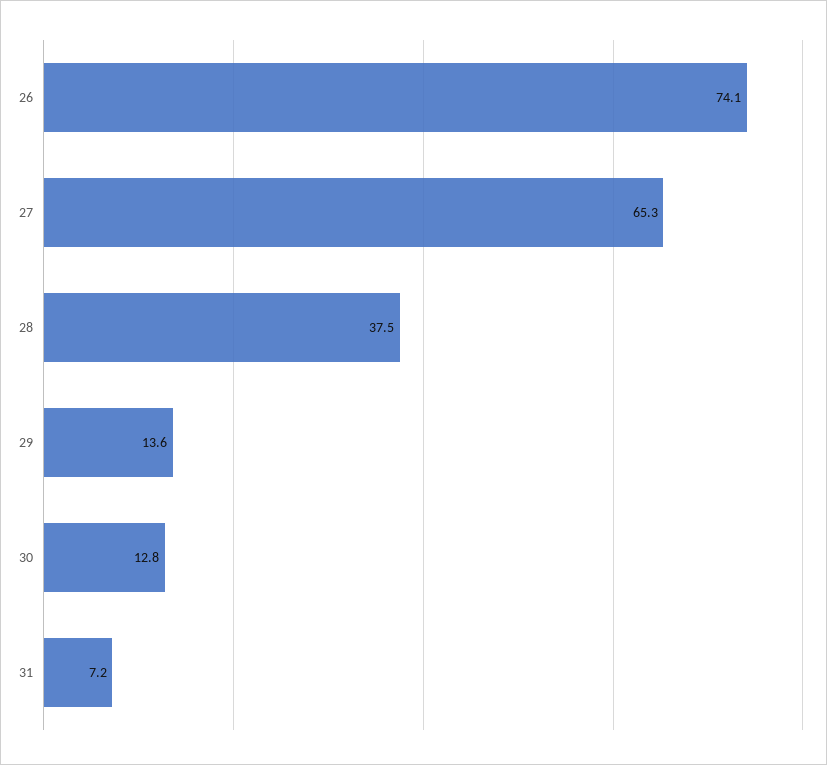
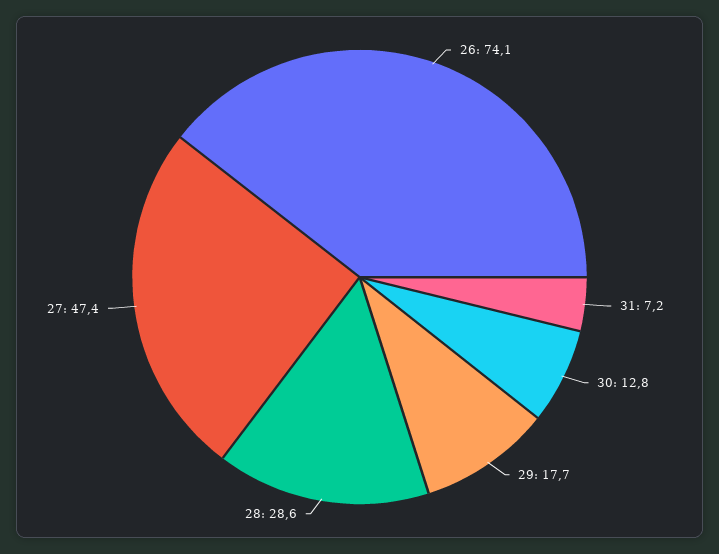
27: 65.3 -> 47.4
28: 37.5 -> 28.6
29: 13.6 -> 17.7

